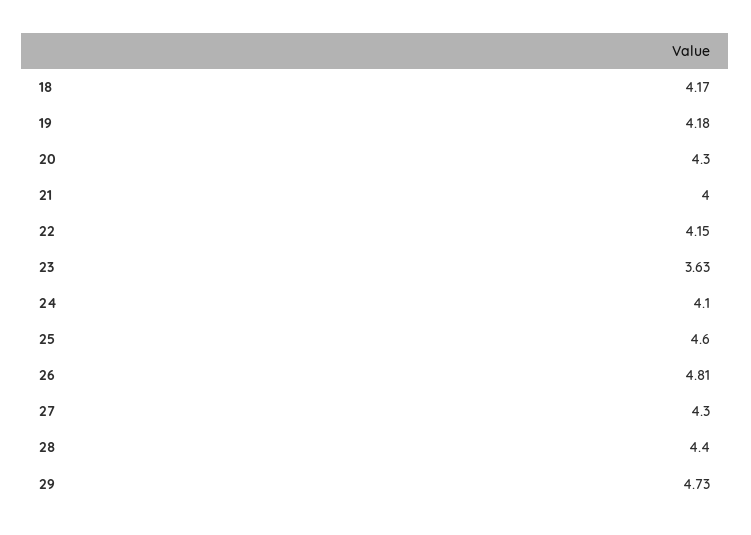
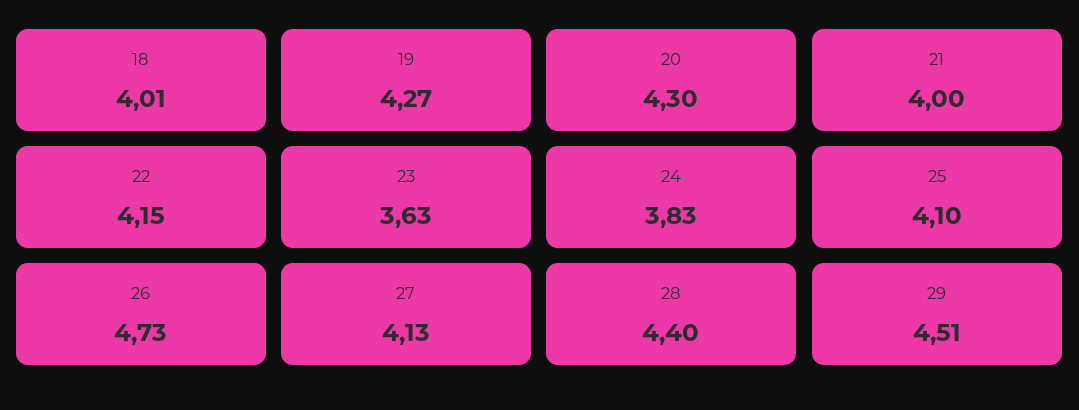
18: 4.17 -> 4.01
19: 4.18 -> 4.27
24: 4.1 -> 3.83
25: 4.6 -> 4.1
26: 4.81 -> 4.73
27: 4.3 -> 4.13
29: 4.73 -> 4.51

